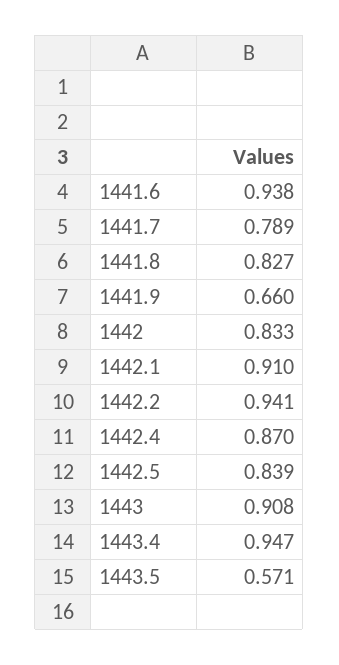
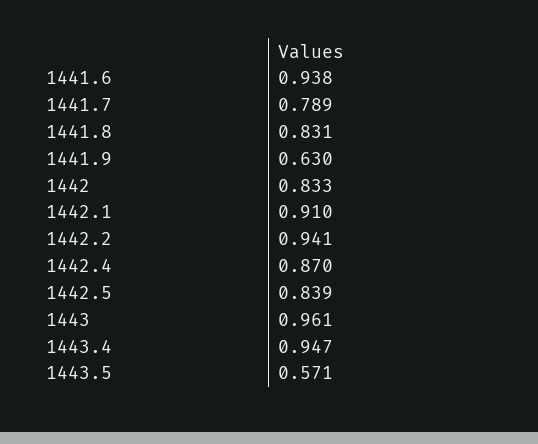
1441.8: 0.827 -> 0.831
1441.9: 0.66 -> 0.63
1443: 0.908 -> 0.961

